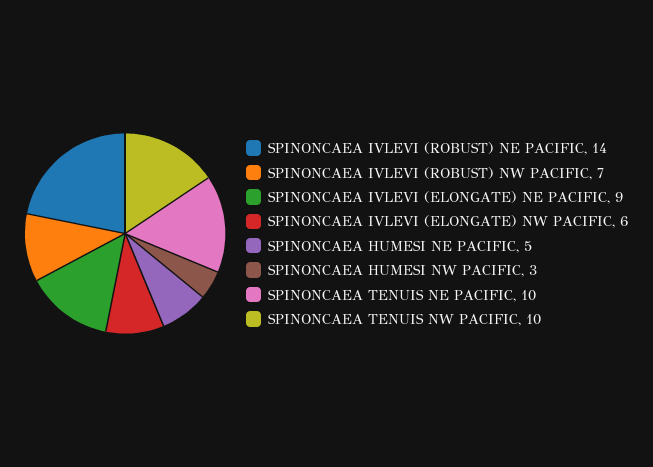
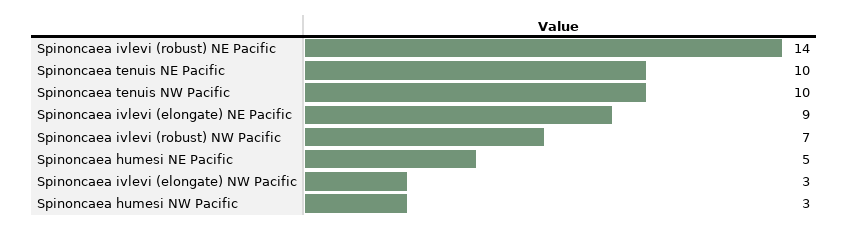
SPINONCAEA IVLEVI (ELONGATE) NW PACIFIC: 6 -> 3

